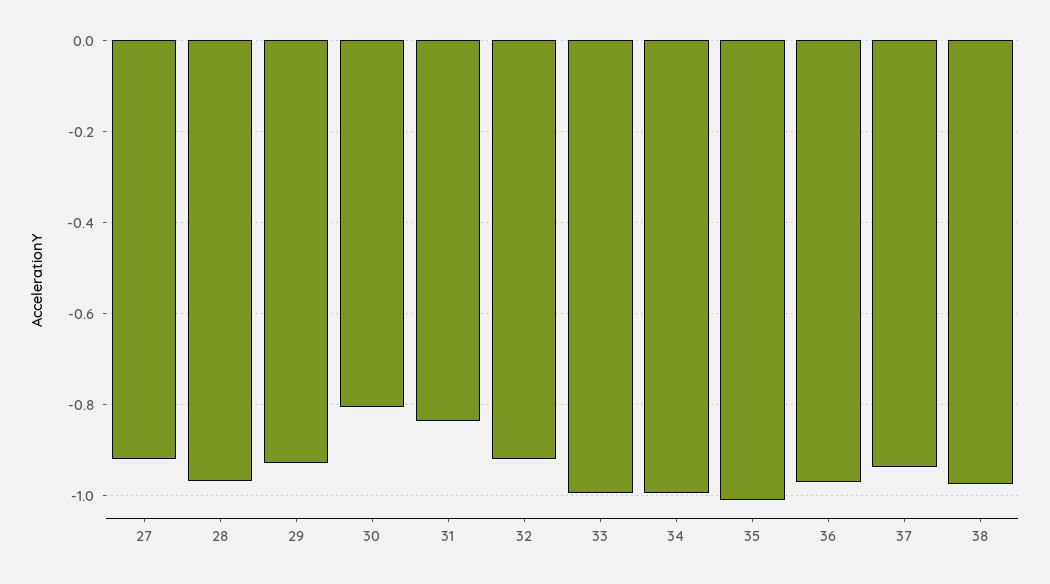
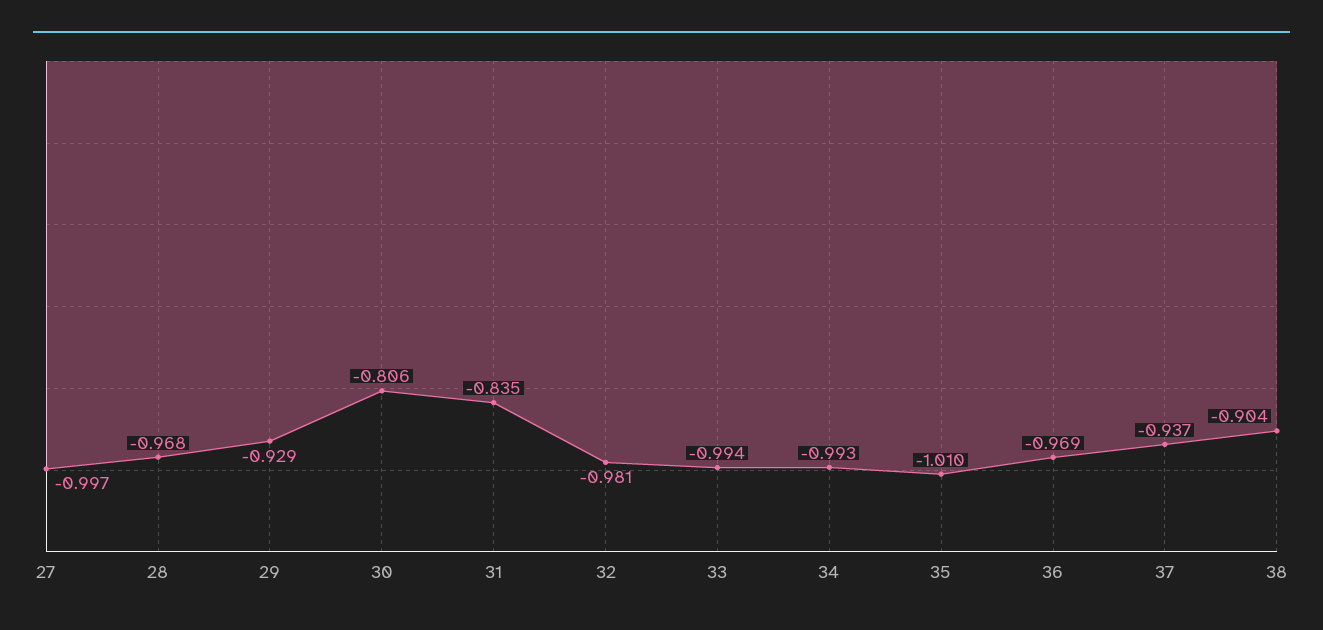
27: -0.92 -> -0.997
32: -0.92 -> -0.981
38: -0.98 -> -0.904

